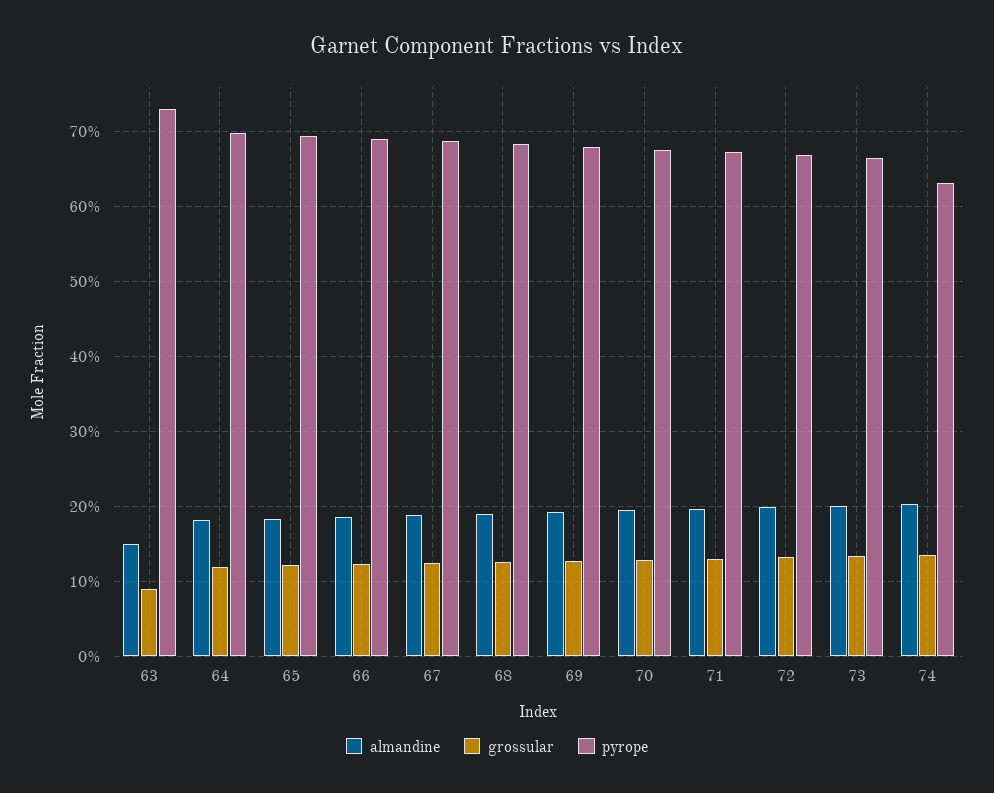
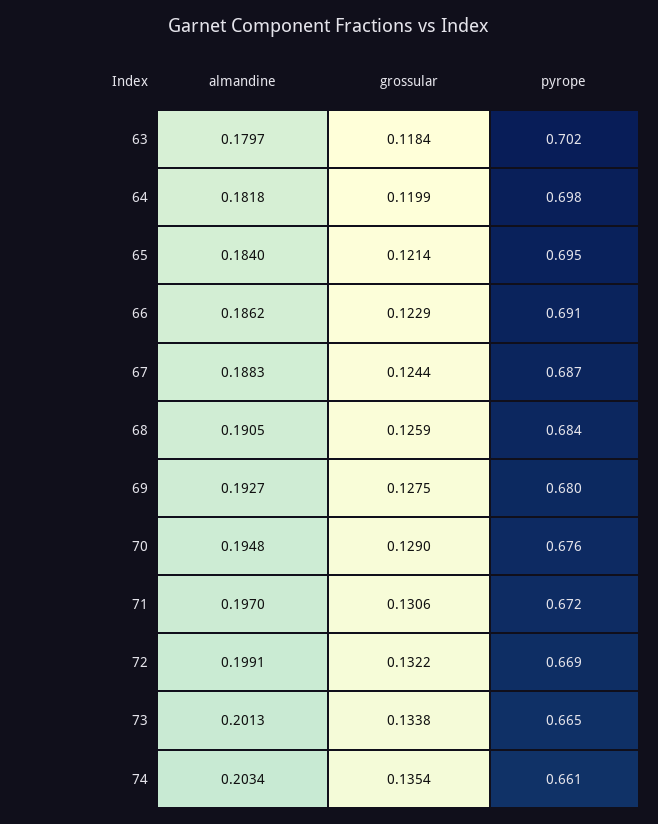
almandine, 63: 0.15 -> 0.1797
grossular, 63: 0.09 -> 0.1184
pyrope, 63: 0.73 -> 0.702
pyrope, 74: 0.63 -> 0.661

